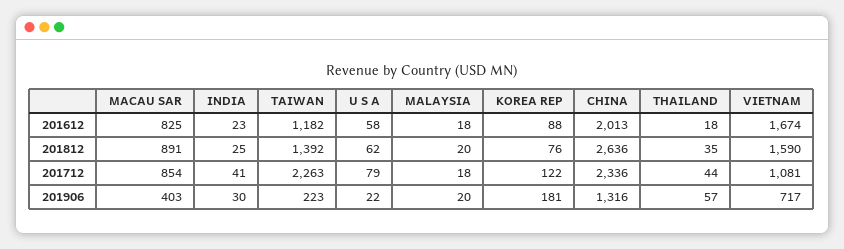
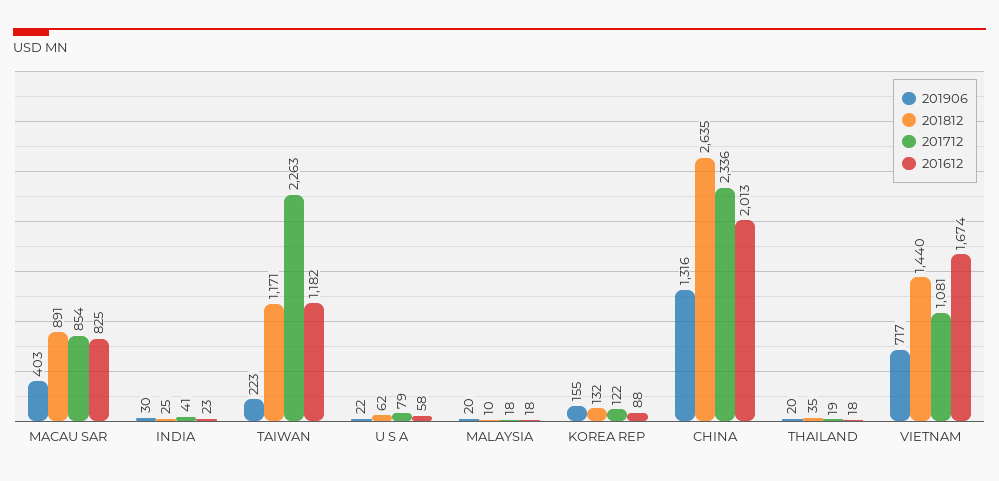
201812, TAIWAN: 1392 -> 1171
201812, MALAYSIA: 20 -> 10
201812, KOREA REP: 76 -> 132
201812, CHINA: 2636 -> 2635
201812, VIETNAM: 1590 -> 1440
201712, THAILAND: 44 -> 19
201906, KOREA REP: 181 -> 155
201906, THAILAND: 57 -> 20

